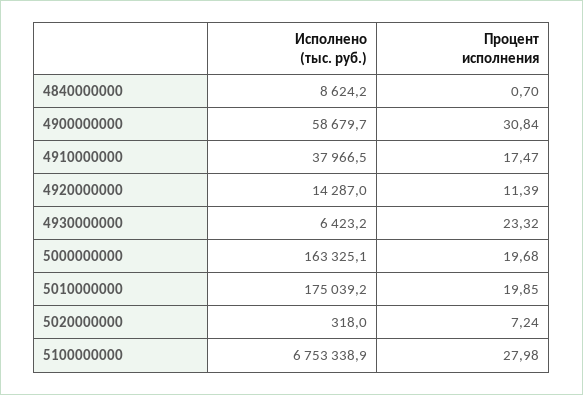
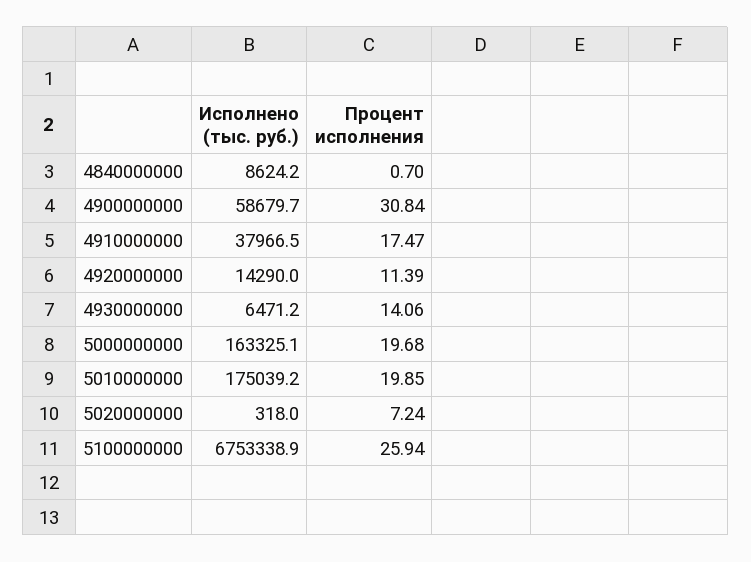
Исполнено (тыс. руб.), 4920000000: 14287 -> 14290
Исполнено (тыс. руб.), 4930000000: 6423.2 -> 6471.2
Процент исполнения, 4930000000: 23.32 -> 14.06
Процент исполнения, 5100000000: 27.98 -> 25.94

